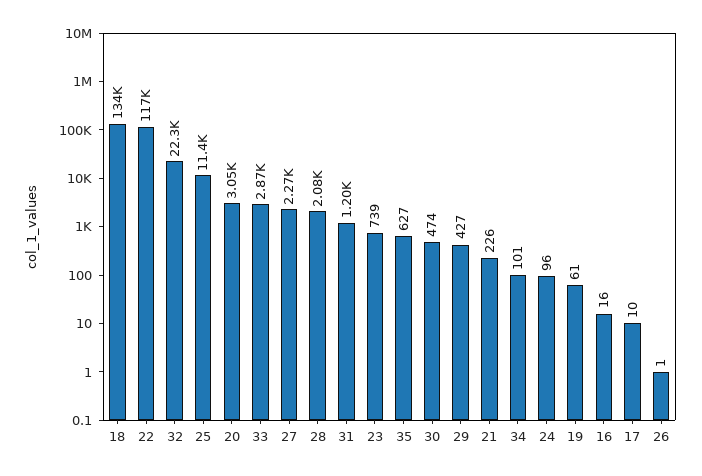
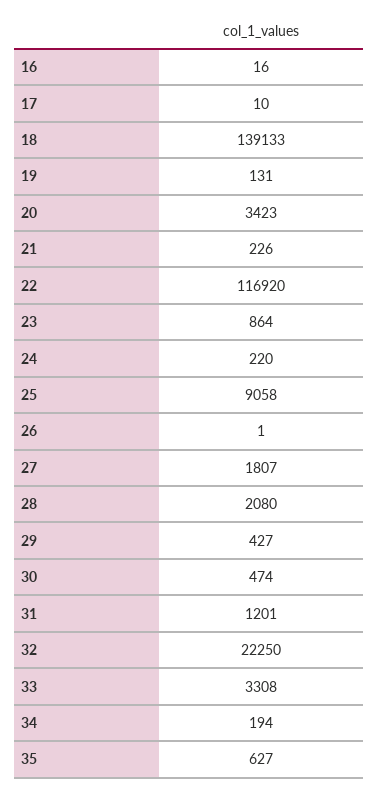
18: 134000 -> 139133
25: 11400 -> 9058
20: 3050 -> 3423
33: 2870 -> 3308
27: 2270 -> 1807
23: 739 -> 864
34: 101 -> 194
24: 96 -> 220
19: 61 -> 131

